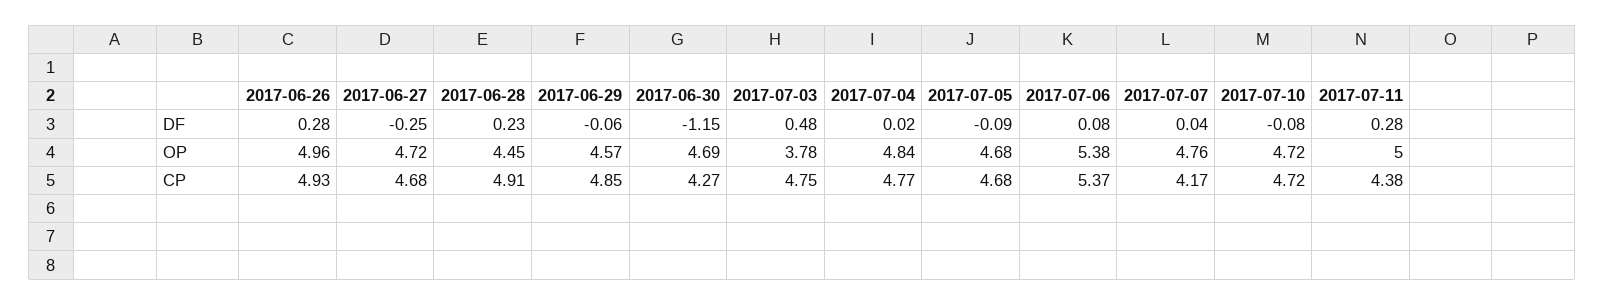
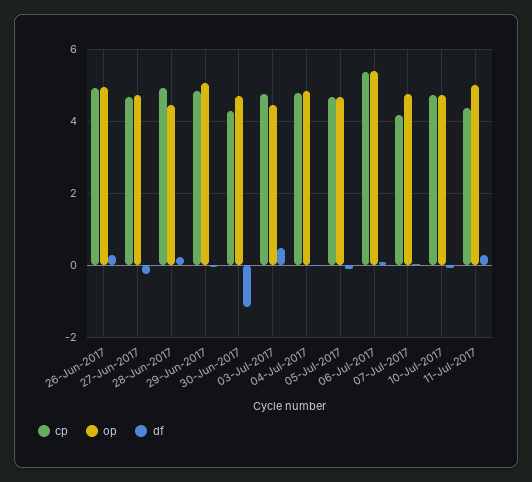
OP, 2017-06-29: 4.57 -> 5
OP, 2017-07-03: 3.78 -> 4.4

